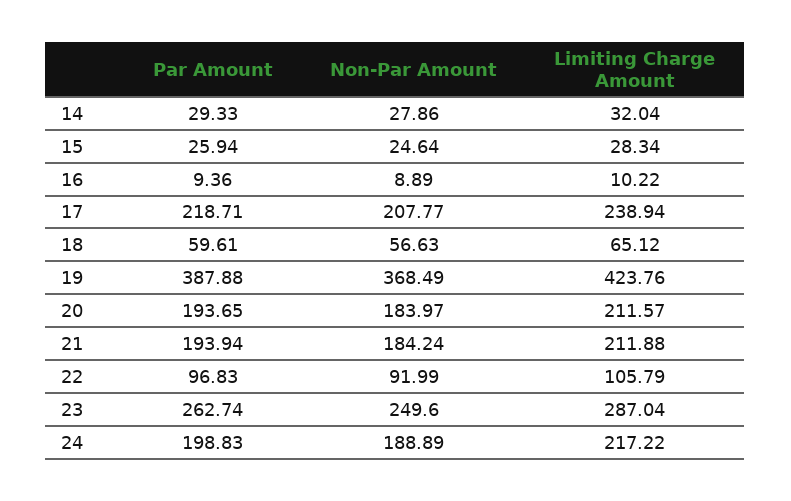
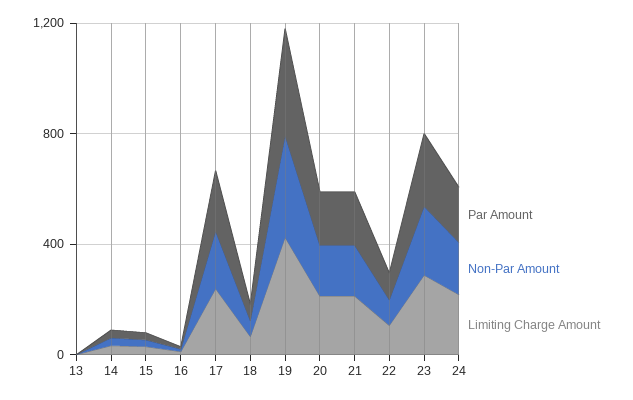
Par Amount, 13: none -> 0
Non-Par Amount, 13: none -> 0
Limiting Charge Amount, 13: none -> 0

